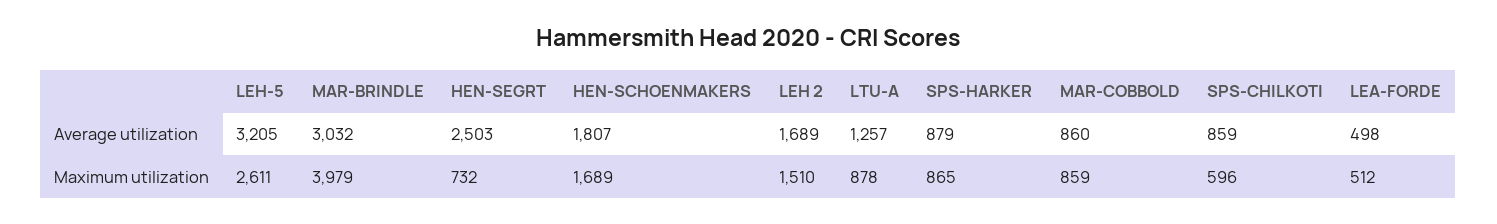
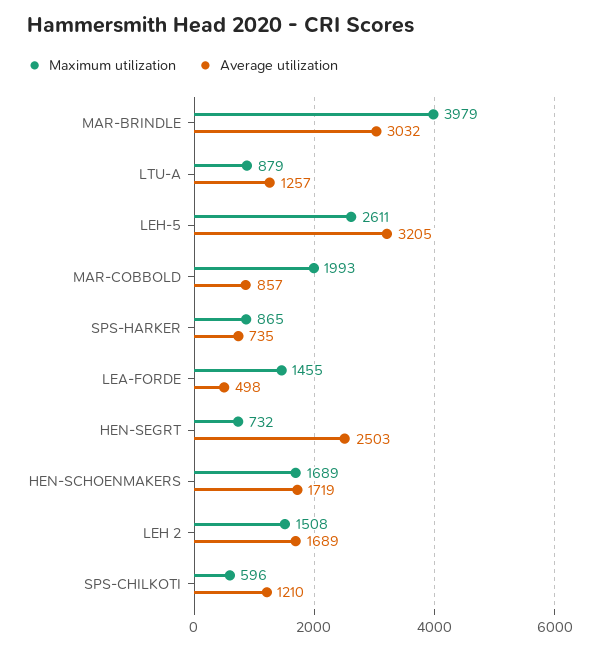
Average utilization, HEN-SCHOENMAKERS: 1807 -> 1719
Average utilization, SPS-HARKER: 879 -> 735
Average utilization, MAR-COBBOLD: 860 -> 857
Average utilization, SPS-CHILKOTI: 859 -> 1210
Maximum utilization, LEH 2: 1510 -> 1508
Maximum utilization, LTU-A: 878 -> 879
Maximum utilization, MAR-COBBOLD: 859 -> 1993
Maximum utilization, LEA-FORDE: 512 -> 1455

